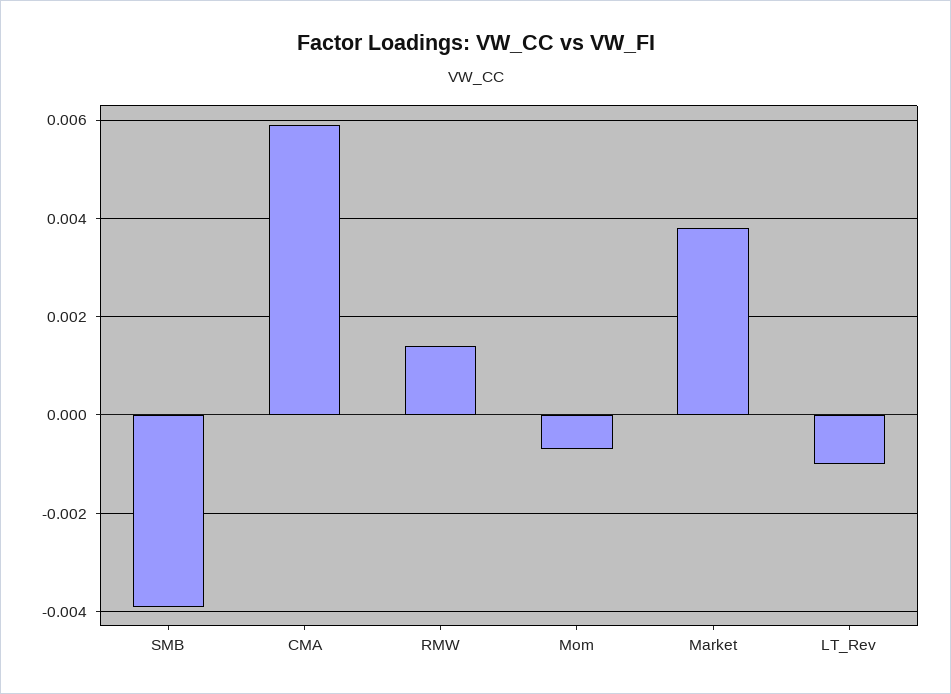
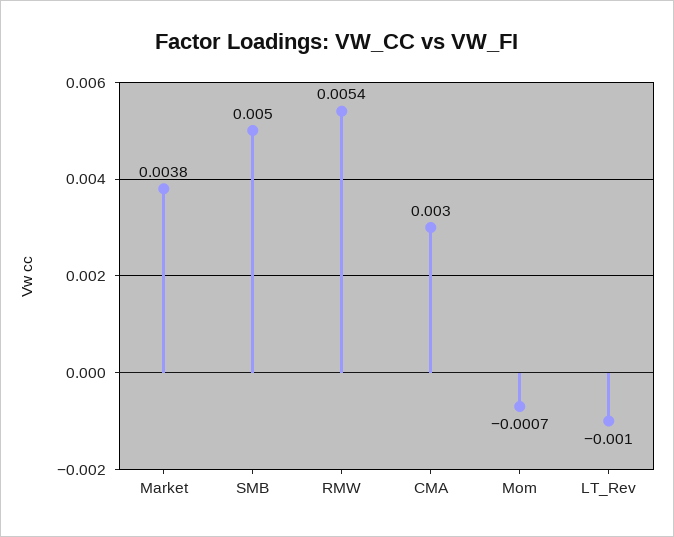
SMB: -0.004 -> 0.005
CMA: 0.006 -> 0.003
RMW: 0.0015 -> 0.0054

